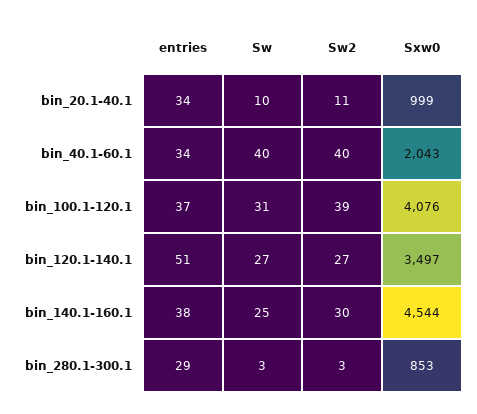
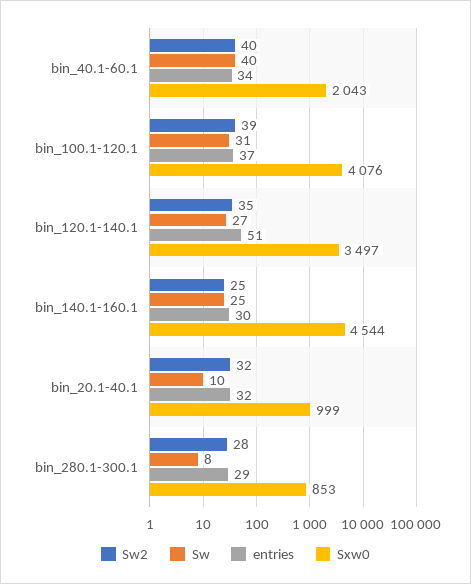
entries, bin_20.1-40.1: 34 -> 32
Sw2, bin_20.1-40.1: 11 -> 32
Sw2, bin_120.1-140.1: 27 -> 35
entries, bin_140.1-160.1: 38 -> 30
Sw2, bin_140.1-160.1: 30 -> 25
Sw, bin_280.1-300.1: 3 -> 8
Sw2, bin_280.1-300.1: 3 -> 28

